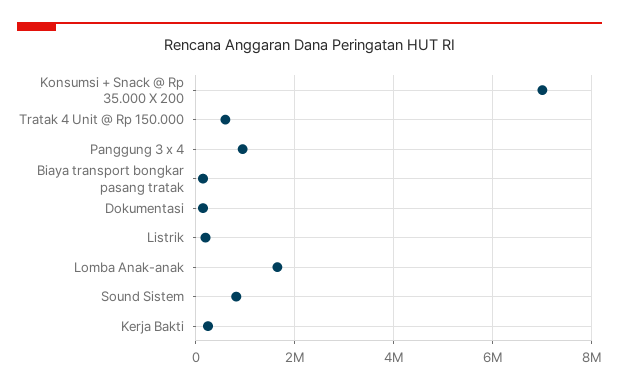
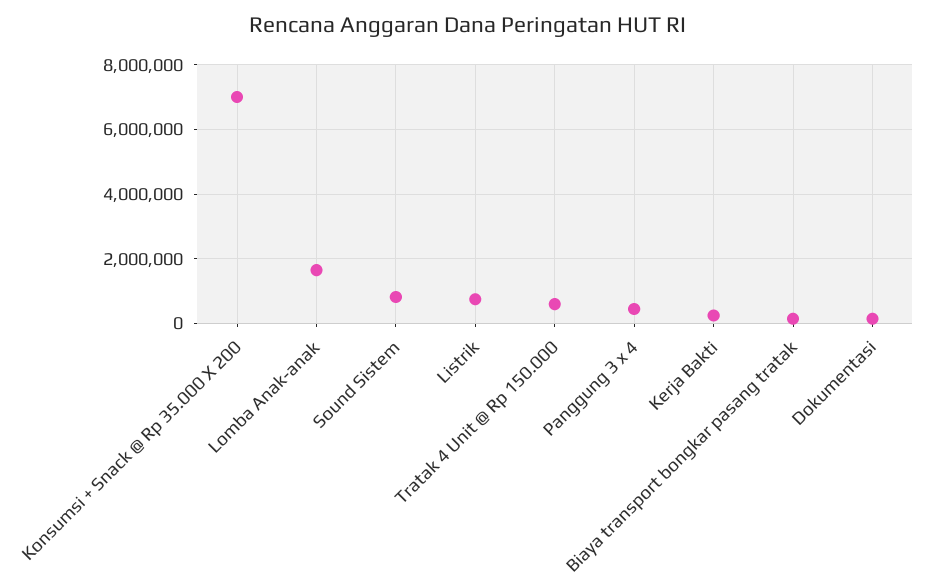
Panggung 3 x 4: 1000000 -> 400000
Listrik: 200000 -> 800000

